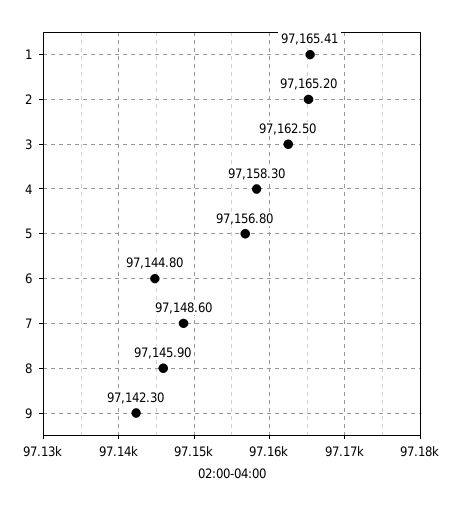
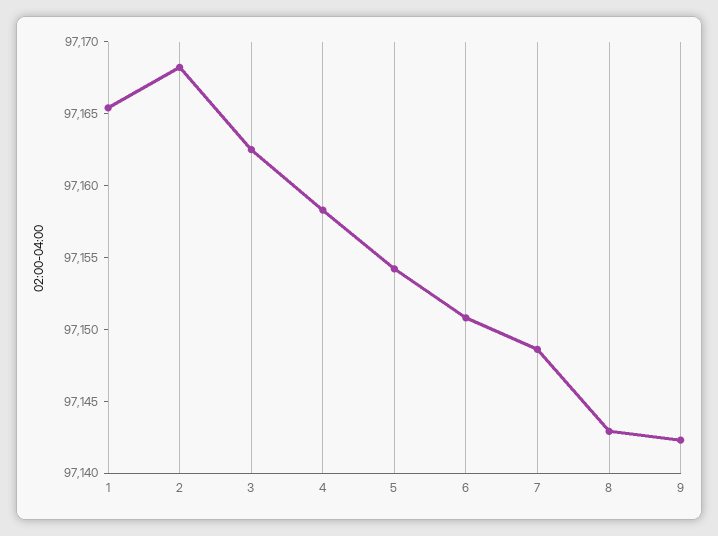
2: 97165.2 -> 97168
5: 97156.8 -> 97154
6: 97144.8 -> 97151
8: 97145.9 -> 97143

